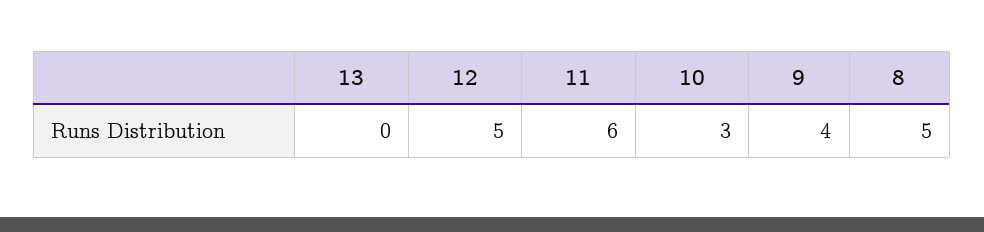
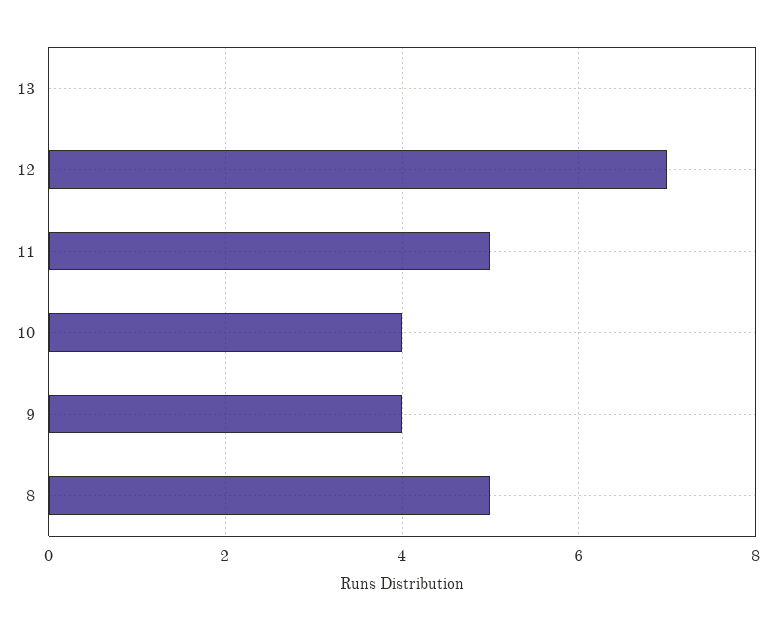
12: 5 -> 7
11: 6 -> 5
10: 3 -> 4

